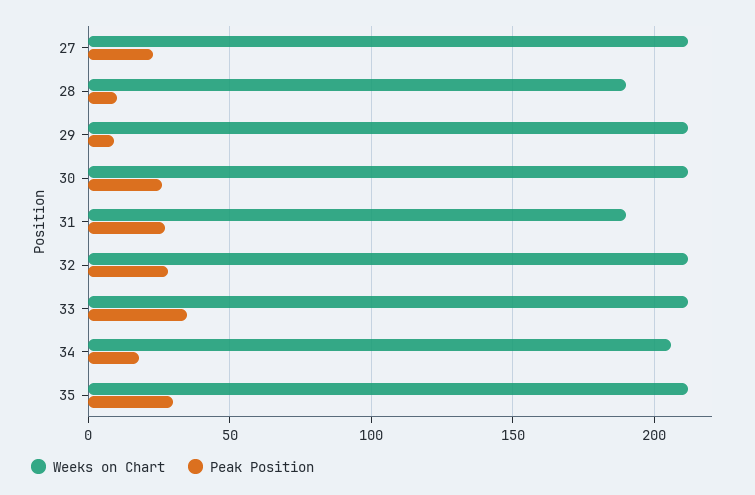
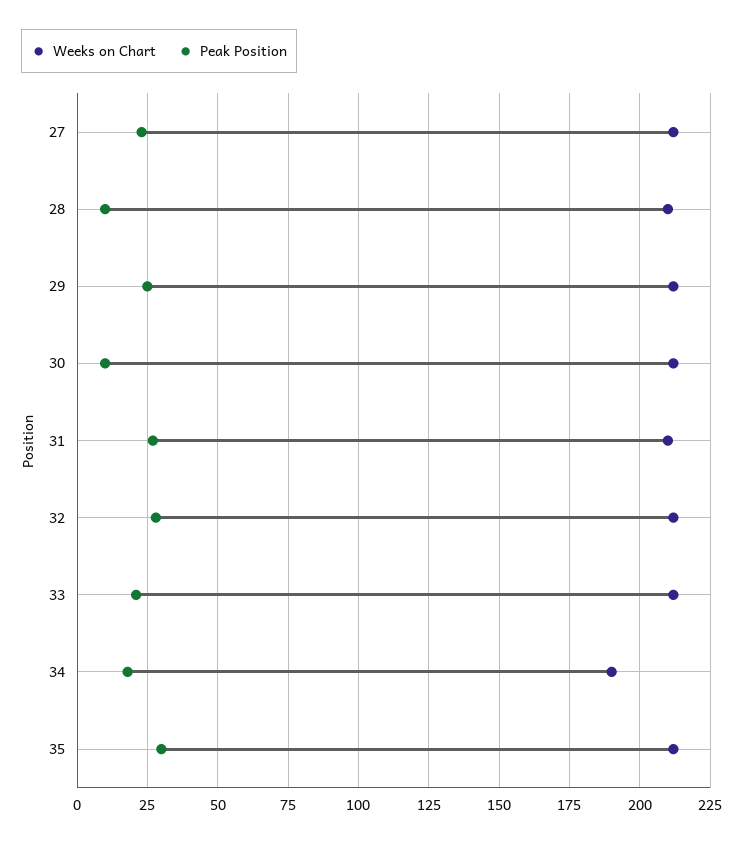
Weeks on Chart, 28: 190 -> 210
Peak Position, 29: 10 -> 25
Peak Position, 30: 25 -> 10
Weeks on Chart, 31: 190 -> 210
Peak Position, 33: 35 -> 20
Weeks on Chart, 34: 205 -> 190

